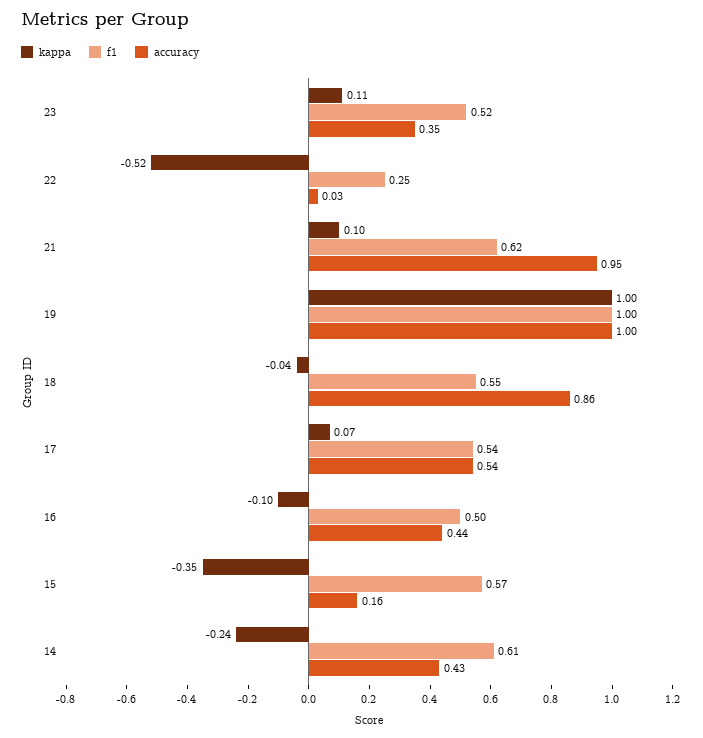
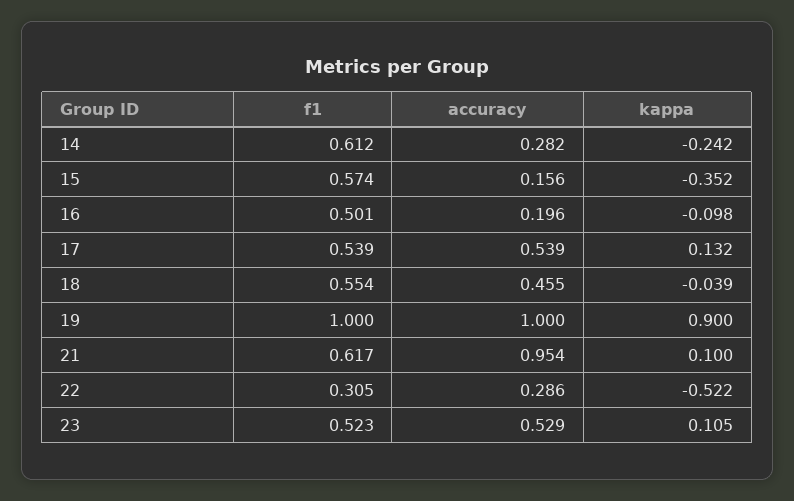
accuracy, 23: 0.35 -> 0.529
f1, 22: 0.25 -> 0.305
accuracy, 22: 0.03 -> 0.286
kappa, 19: 1 -> 0.9
accuracy, 18: 0.86 -> 0.455
kappa, 17: 0.07 -> 0.132
accuracy, 16: 0.44 -> 0.196
accuracy, 14: 0.43 -> 0.282

